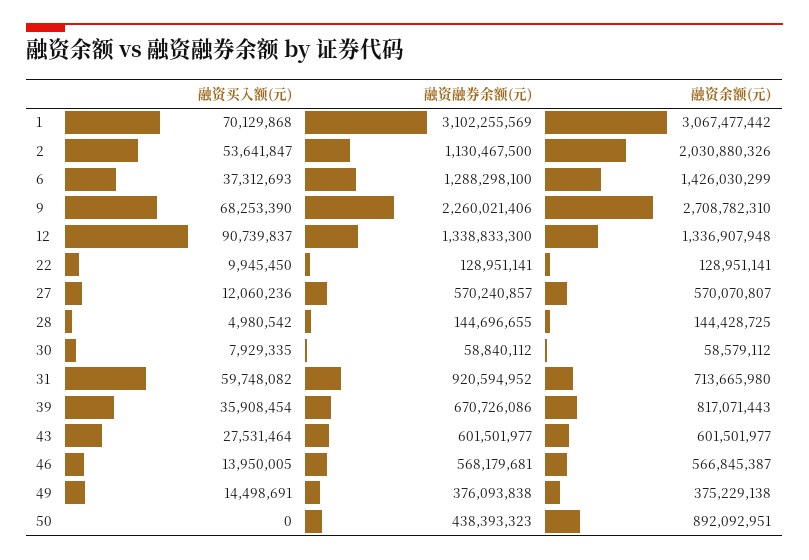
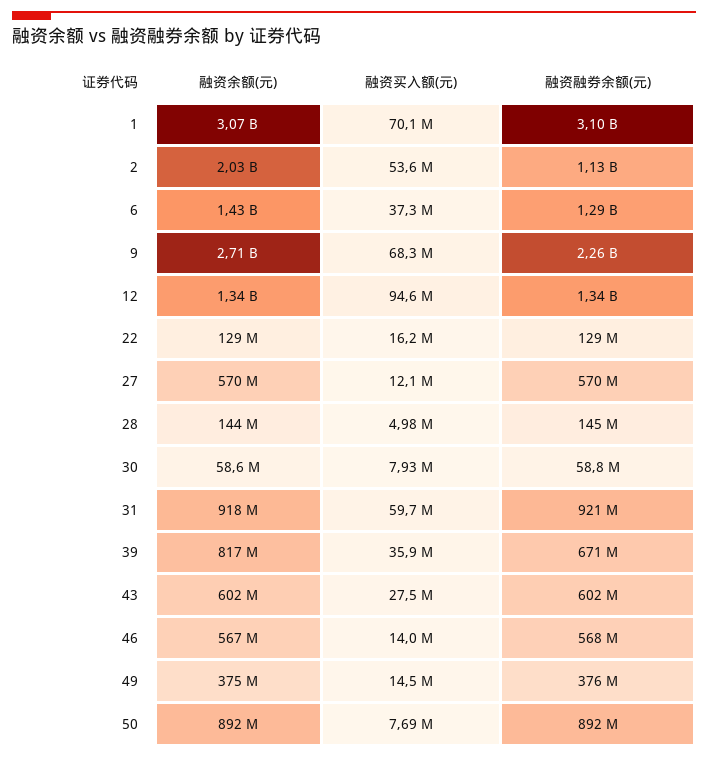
融资买入额(元), 12: 90739837 -> 94600000
融资买入额(元), 22: 9945450 -> 16200000
融资余额(元), 31: 713665980 -> 918000000
融资买入额(元), 50: 0 -> 7690000
融资融券余额(元), 50: 438393323 -> 892000000

